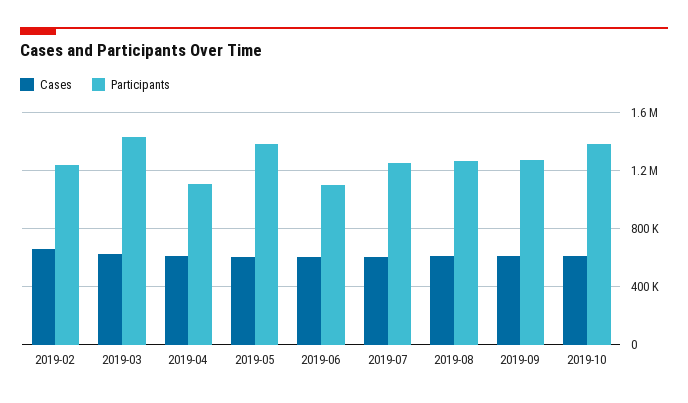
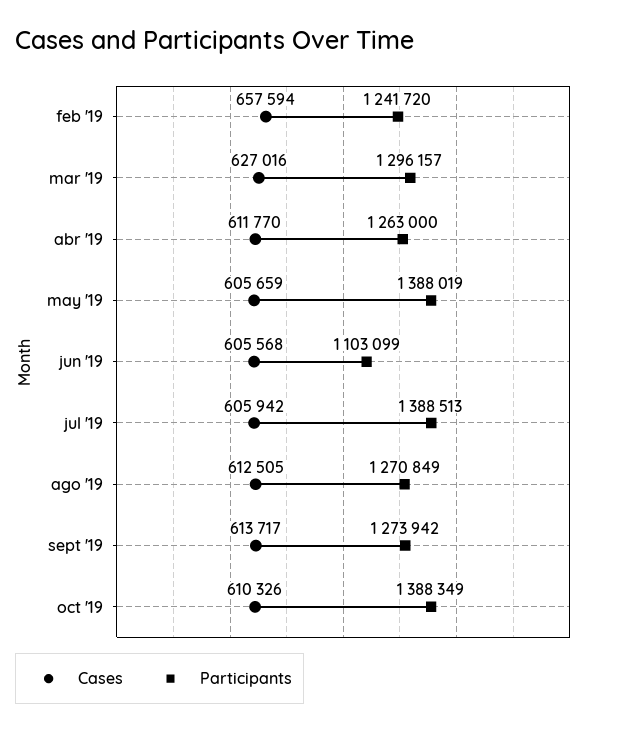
Participants, 2019-03: 1450000 -> 1296157
Participants, 2019-04: 1100000 -> 1263000
Participants, 2019-07: 1250000 -> 1388513

